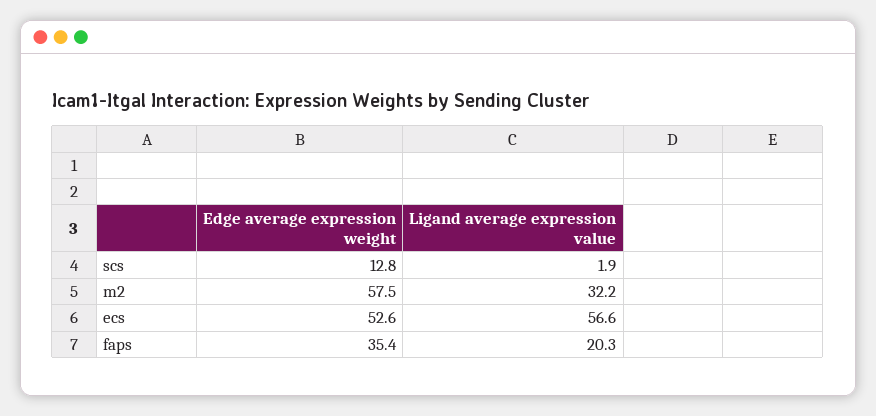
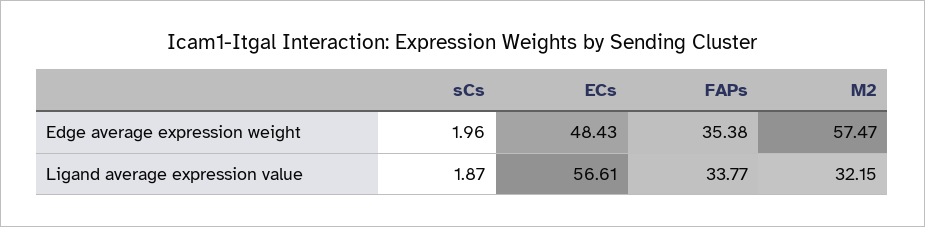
Edge average expression weight, scs: 12.8 -> 1.96
Edge average expression weight, ecs: 52.6 -> 48.43
Ligand average expression value, faps: 20.3 -> 33.77

